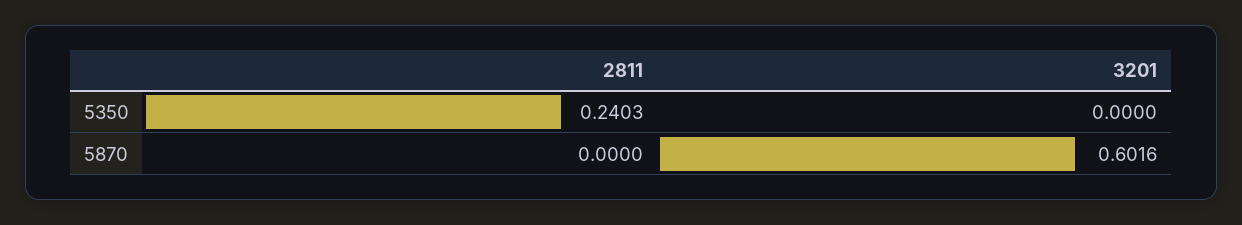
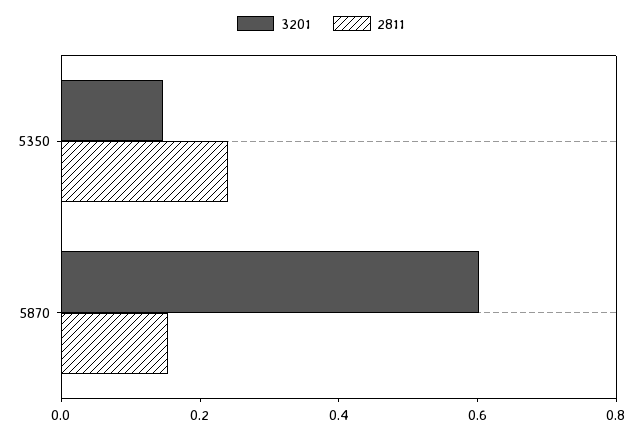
3201, 5350: 0 -> 0.15
2811, 5870: 0 -> 0.15

